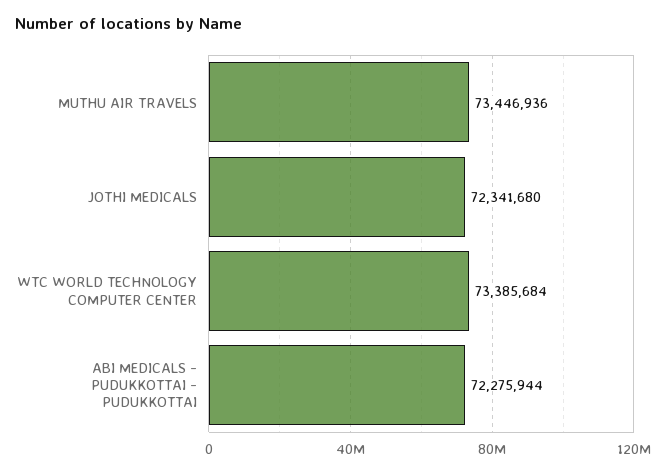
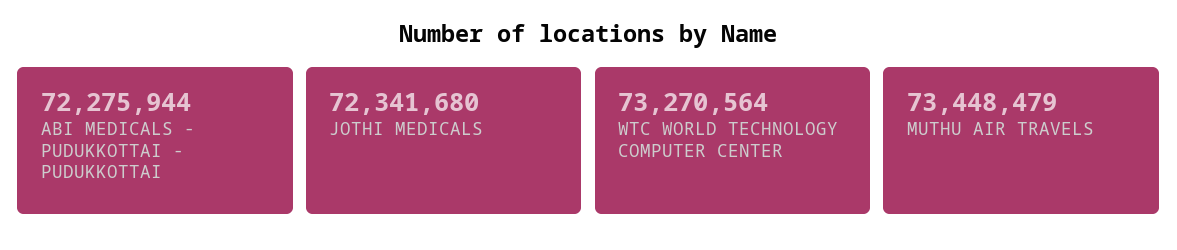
MUTHU AIR TRAVELS: 73446936 -> 73448479
WTC WORLD TECHNOLOGY COMPUTER CENTER: 73385684 -> 73270564

